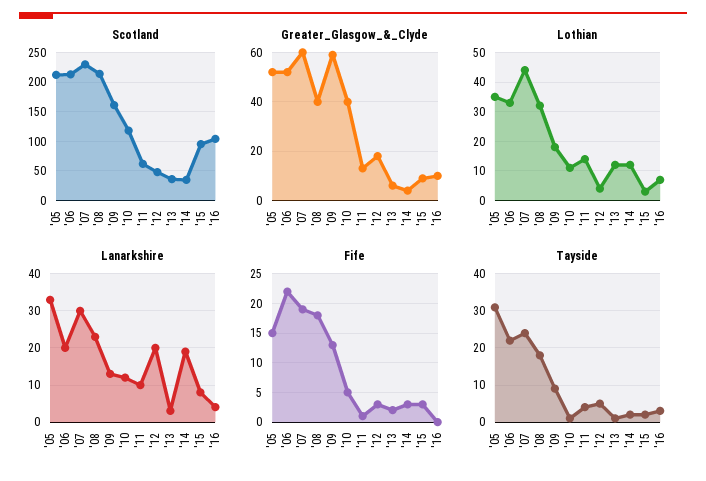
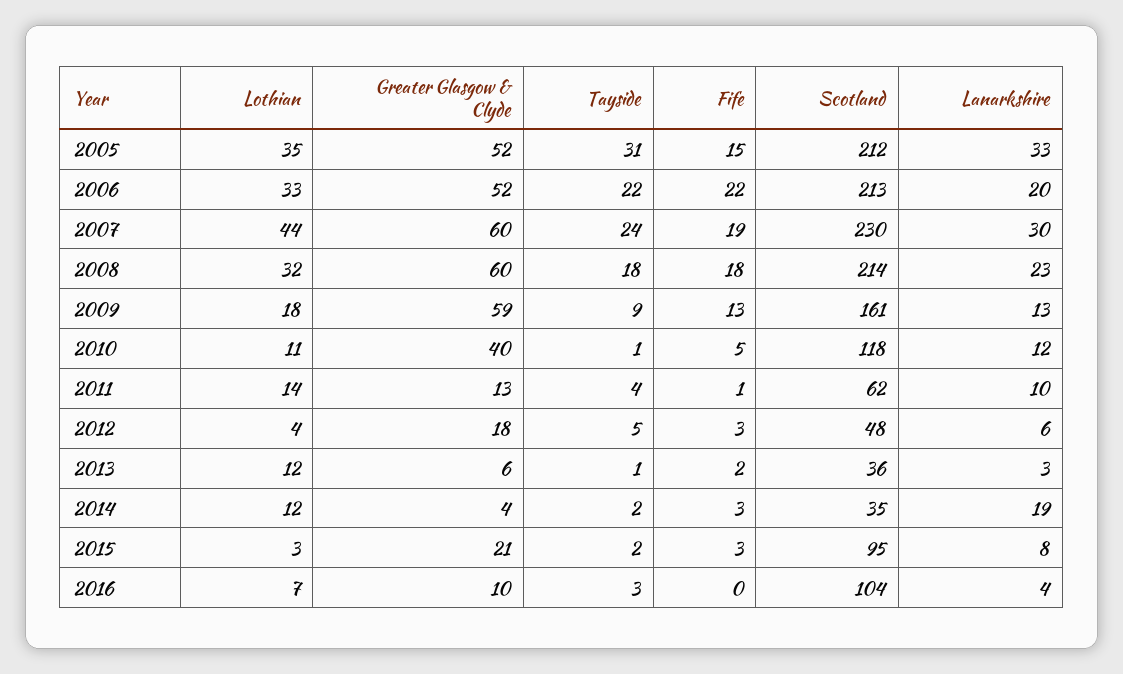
Greater_Glasgow_&_Clyde, '08: 40 -> 60
Greater_Glasgow_&_Clyde, '15: 10 -> 21
Lanarkshire, '12: 20 -> 6

